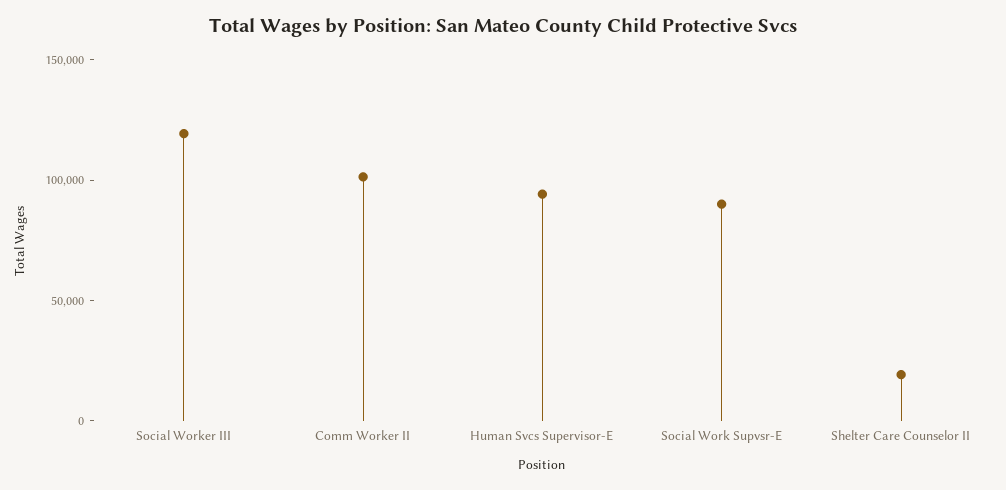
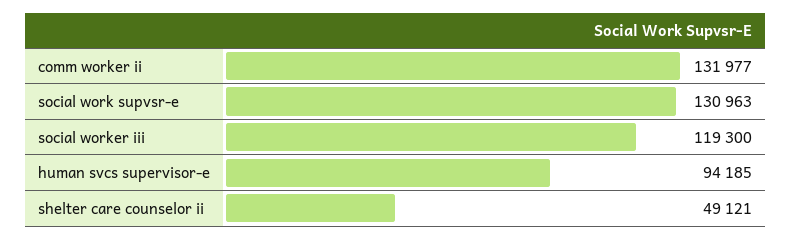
Comm Worker II: 100000 -> 131977
Social Work Supvsr-E: 90000 -> 130963
Shelter Care Counselor II: 20000 -> 49121

